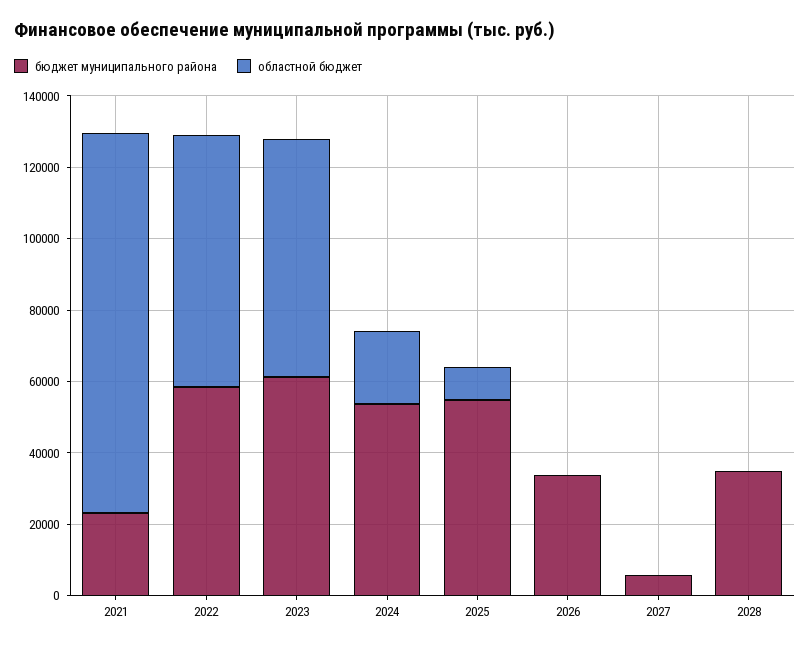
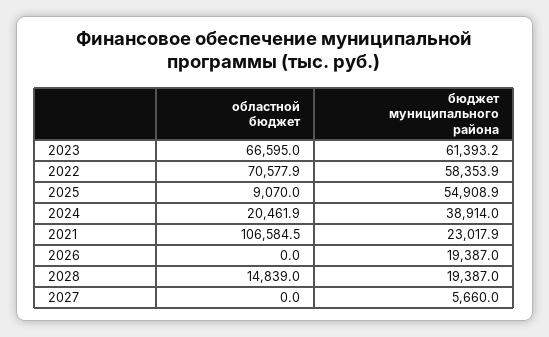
бюджет муниципального района, 2024: 55000 -> 38914
бюджет муниципального района, 2026: 35000 -> 19387
бюджет муниципального района, 2028: 35000 -> 19387
областной бюджет, 2028: 0 -> 14839

